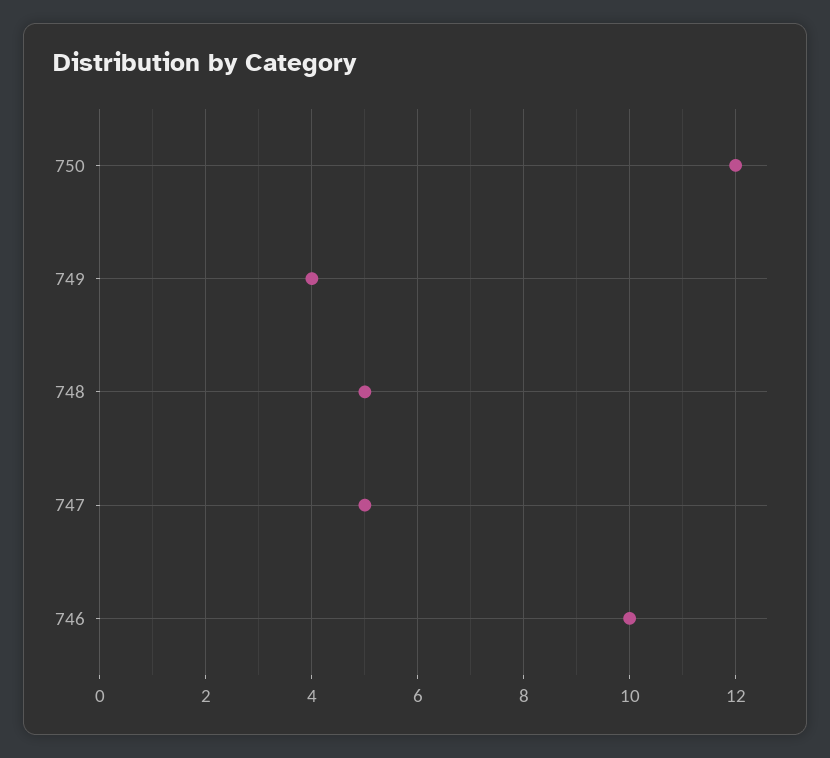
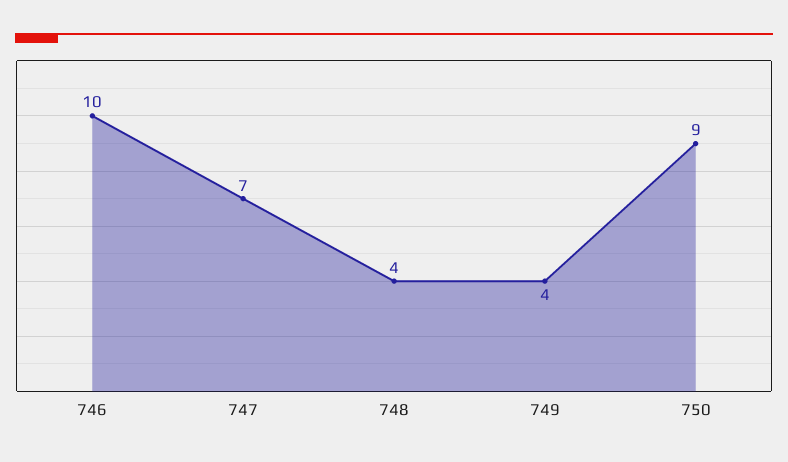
750: 12 -> 9
748: 5 -> 4
747: 5 -> 7

